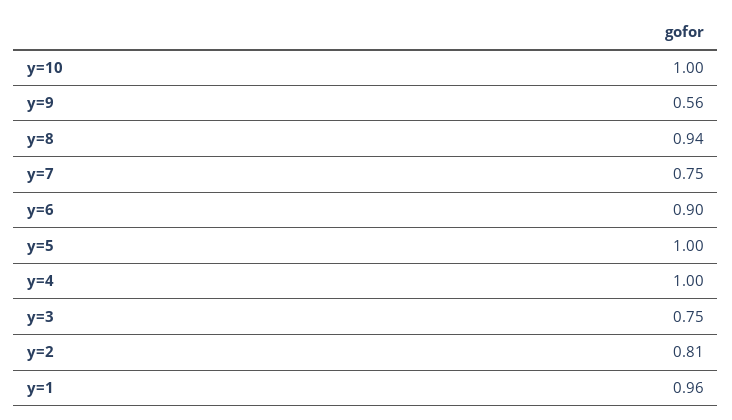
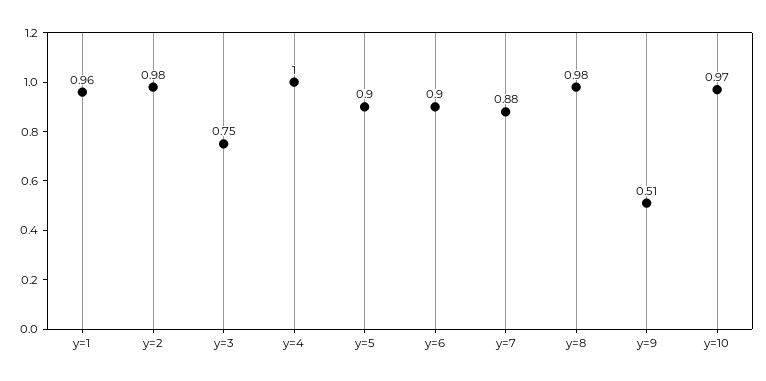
y=10: 1 -> 0.97
y=9: 0.56 -> 0.51
y=8: 0.94 -> 0.98
y=7: 0.75 -> 0.88
y=5: 1 -> 0.9
y=2: 0.81 -> 0.98

